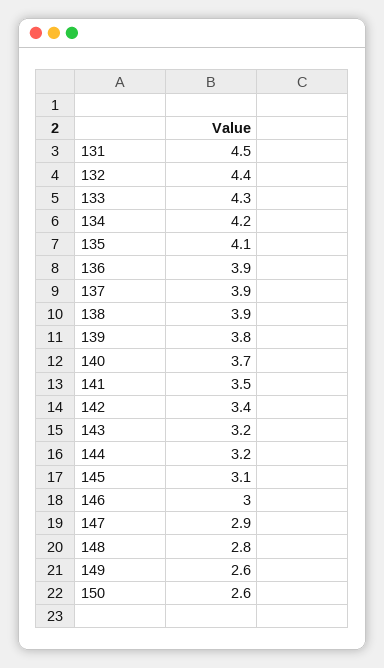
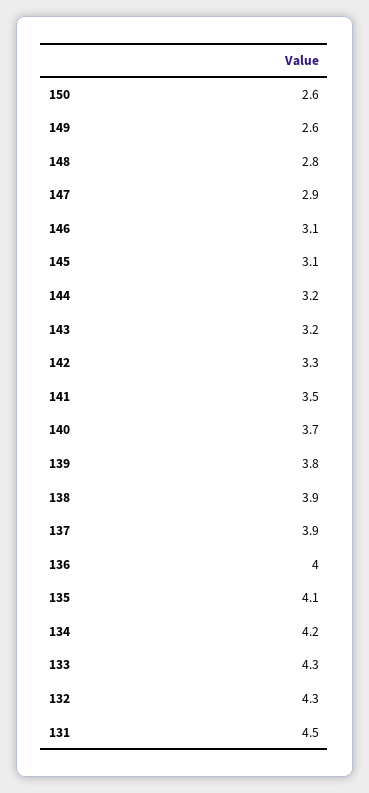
132: 4.4 -> 4.3
136: 3.9 -> 4
142: 3.4 -> 3.3
146: 3 -> 3.1

